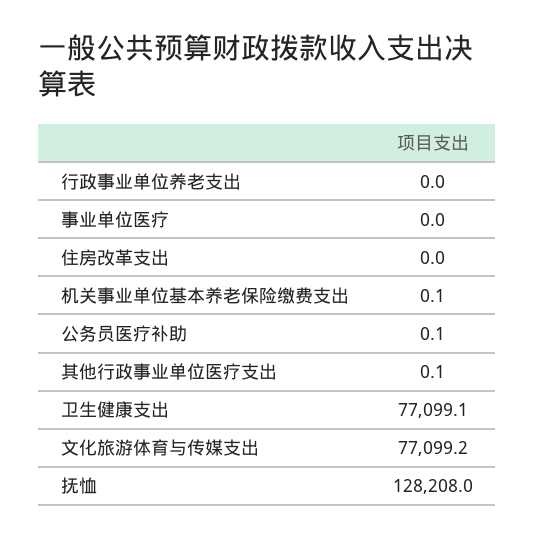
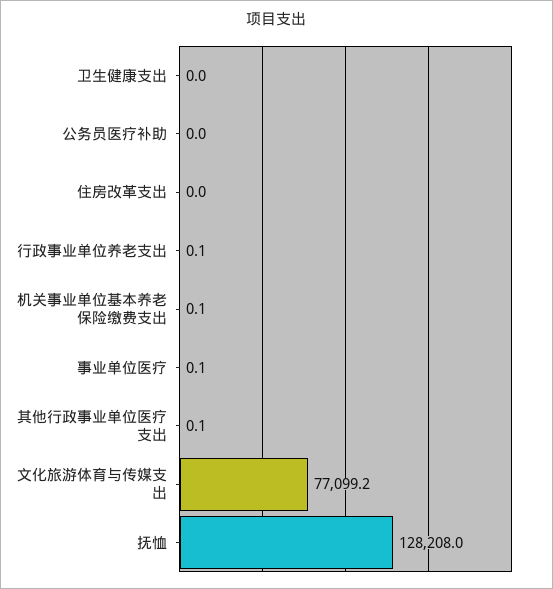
行政事业单位养老支出: 0 -> 0.1
事业单位医疗: 0 -> 0.1
公务员医疗补助: 0.1 -> 0
卫生健康支出: 77099.1 -> 0

